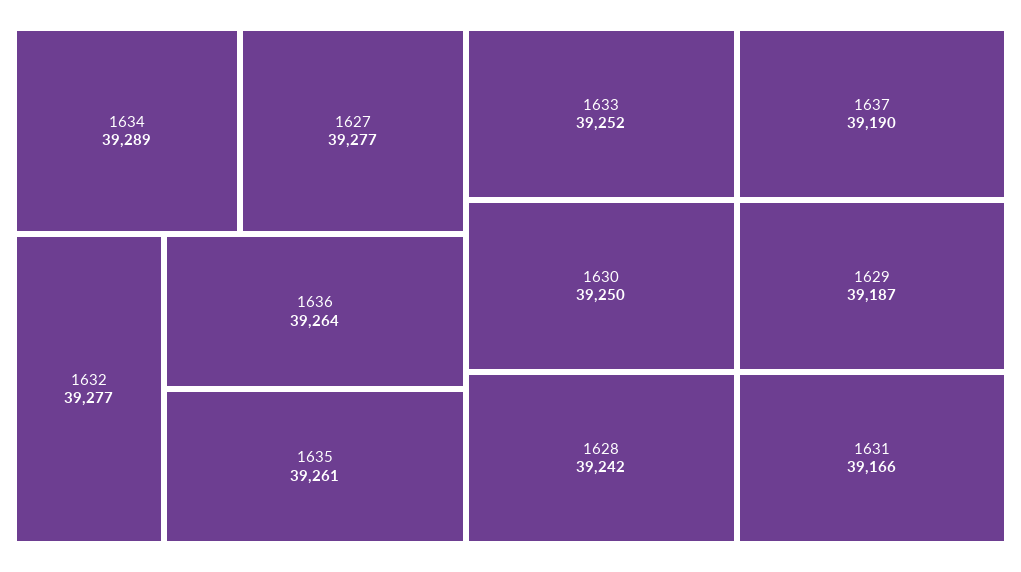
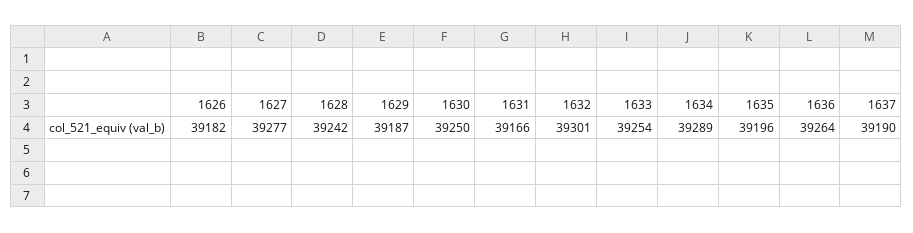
1632: 39277 -> 39301
1635: 39261 -> 39196
1633: 39252 -> 39254
1626: none -> 39182

